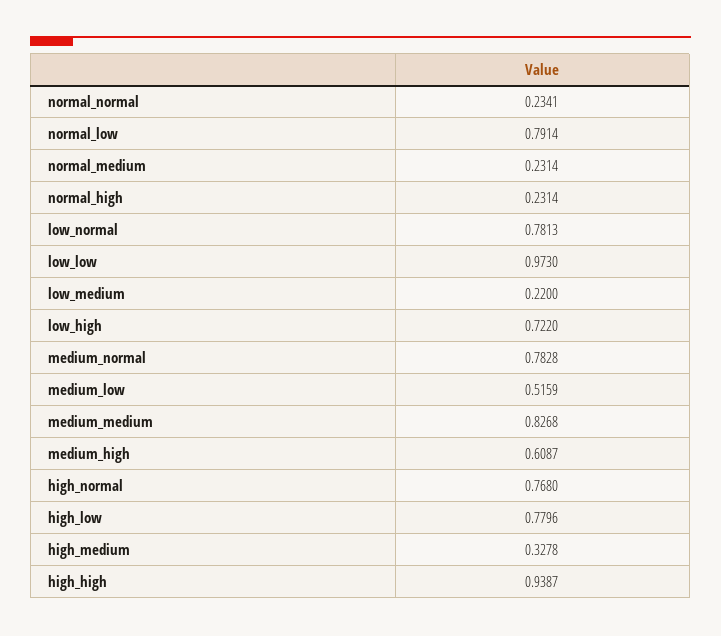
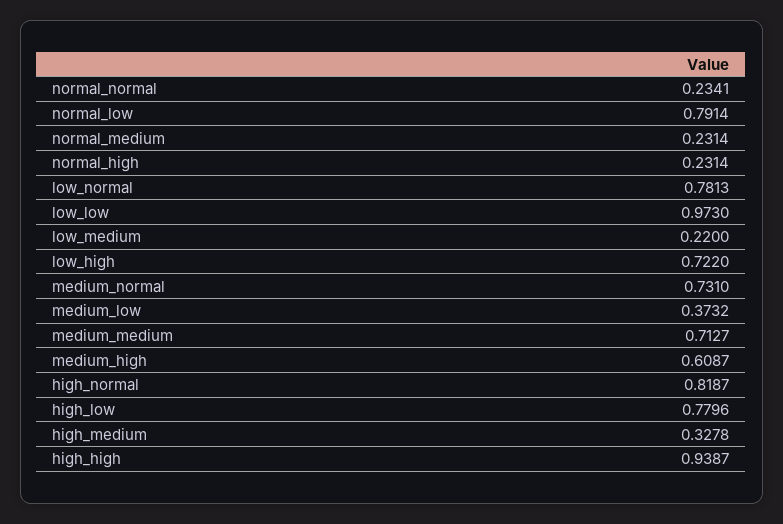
medium_normal: 0.7828 -> 0.731
medium_low: 0.5159 -> 0.3732
medium_medium: 0.8268 -> 0.7127
high_normal: 0.768 -> 0.8187

